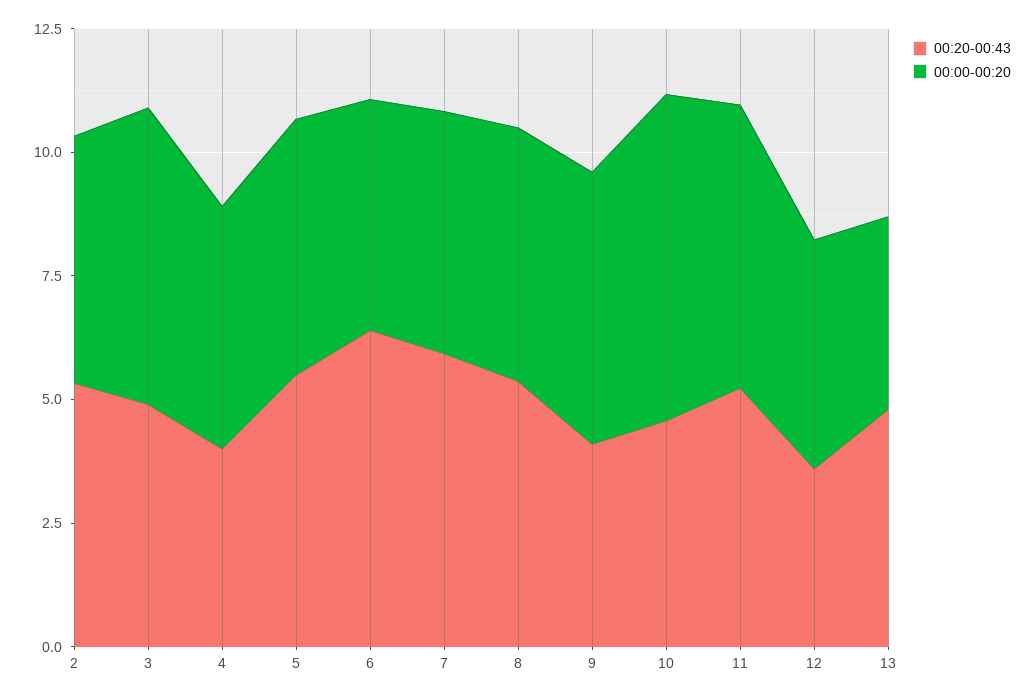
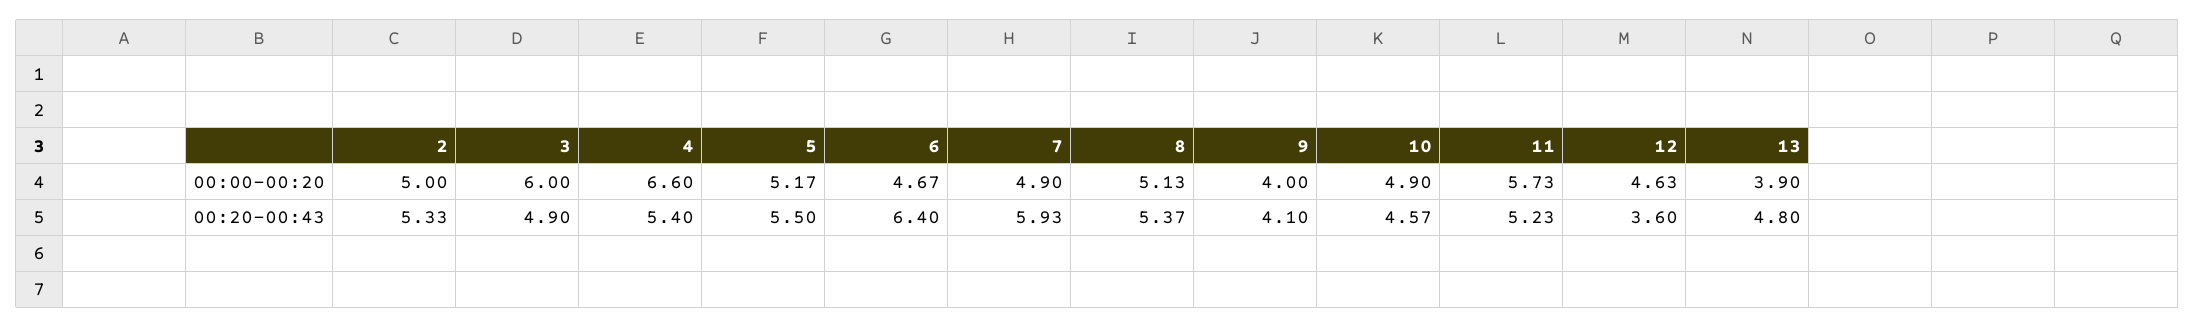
00:20-00:43, 4: 4 -> 5.4
00:00-00:20, 4: 5 -> 6.6
00:00-00:20, 9: 5.5 -> 4
00:00-00:20, 10: 6.5 -> 4.9

